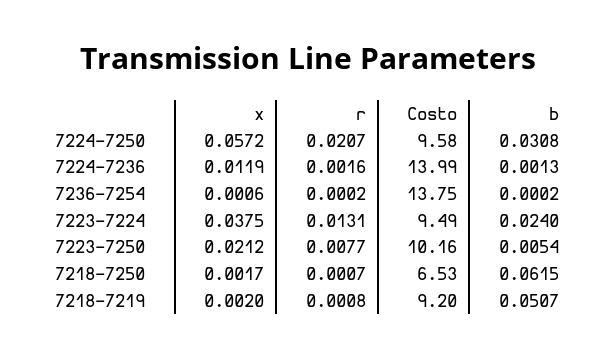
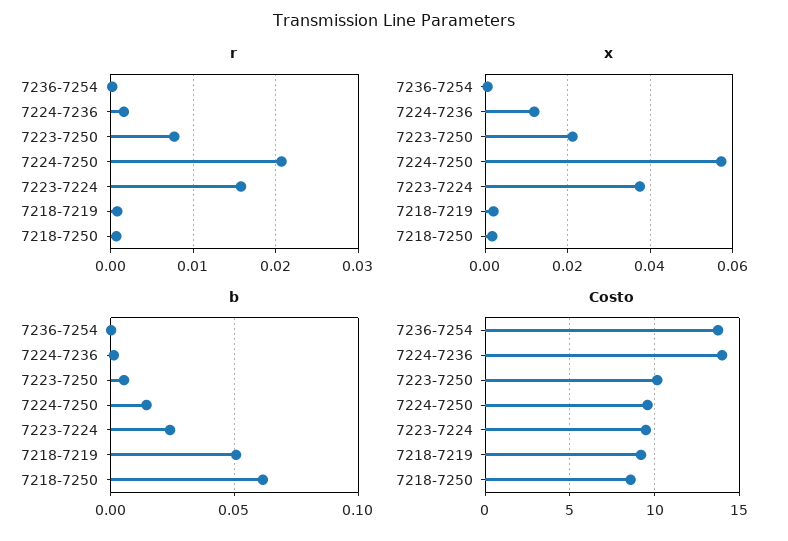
b, 7224-7250: 0.0308 -> 0.015
r, 7223-7224: 0.0131 -> 0.016
Costo, 7218-7250: 6.53 -> 8.5

